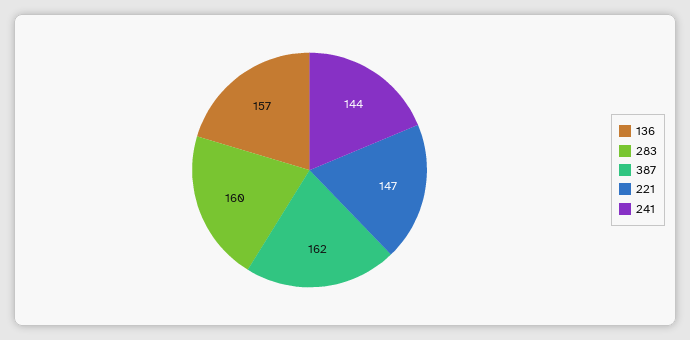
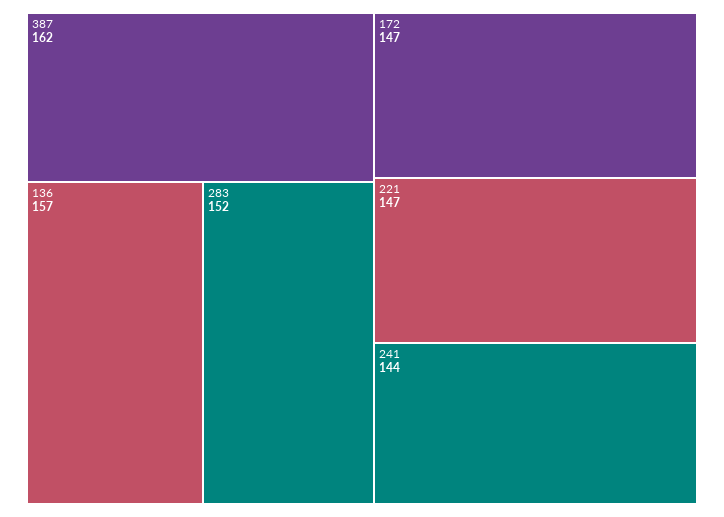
283: 160 -> 152
172: none -> 147

